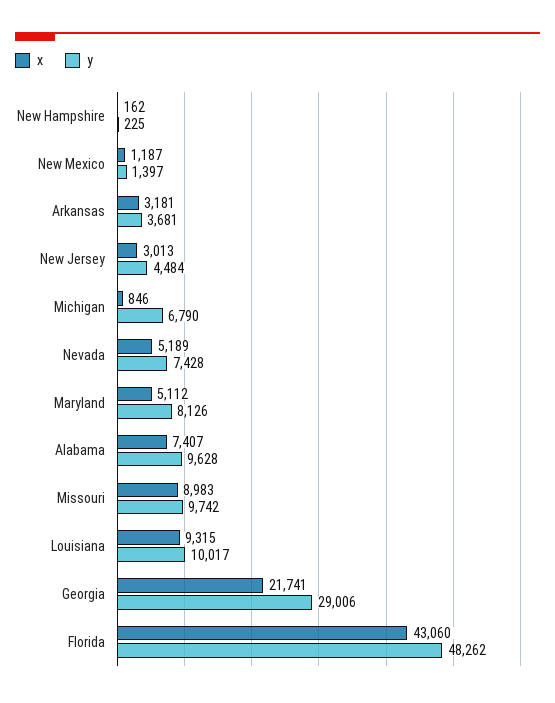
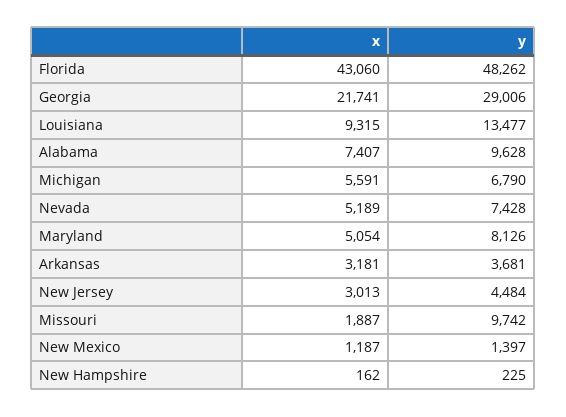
x, Michigan: 846 -> 5591
x, Maryland: 5112 -> 5054
x, Missouri: 8983 -> 1887
y, Louisiana: 10017 -> 13477

